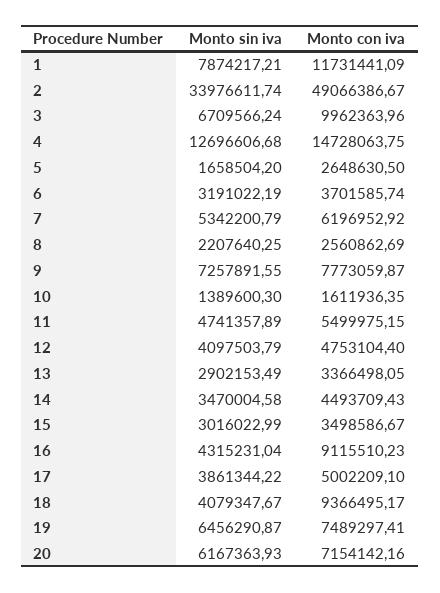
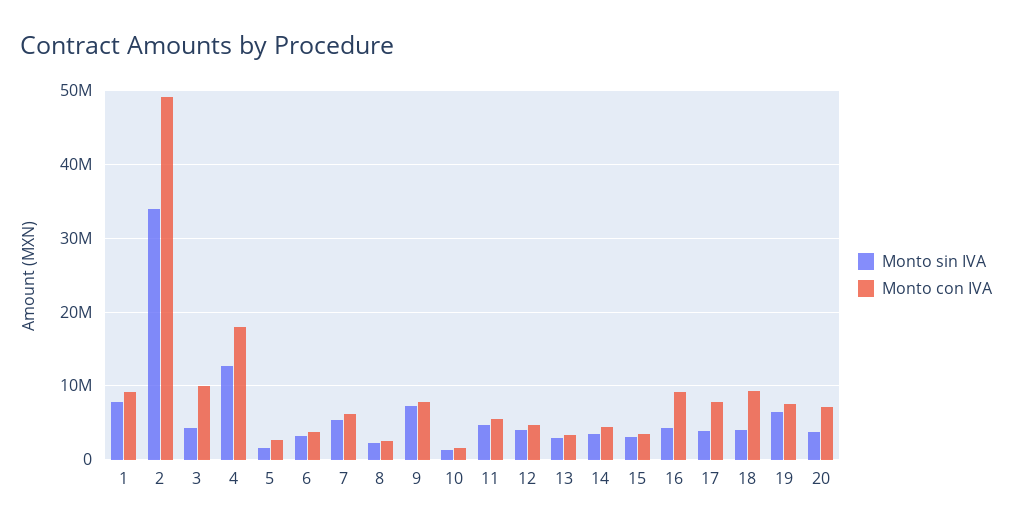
Monto con iva, 1: 11731441.09 -> 9000000
Monto sin iva, 3: 6709566.24 -> 4000000
Monto con iva, 4: 14728063.75 -> 18000000
Monto con iva, 17: 5002209.1 -> 8000000
Monto sin iva, 20: 6167363.93 -> 4000000

